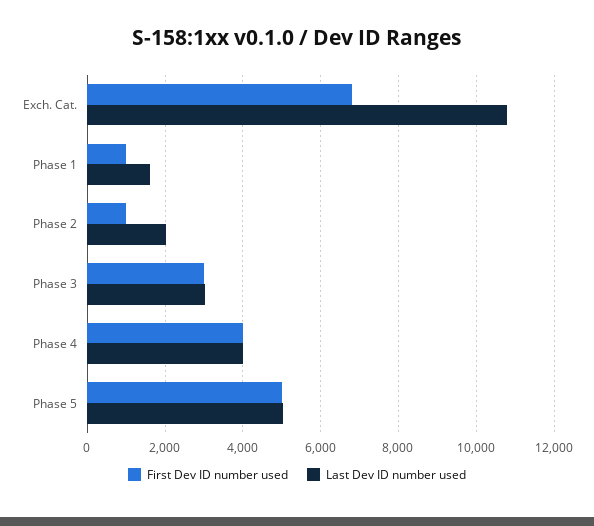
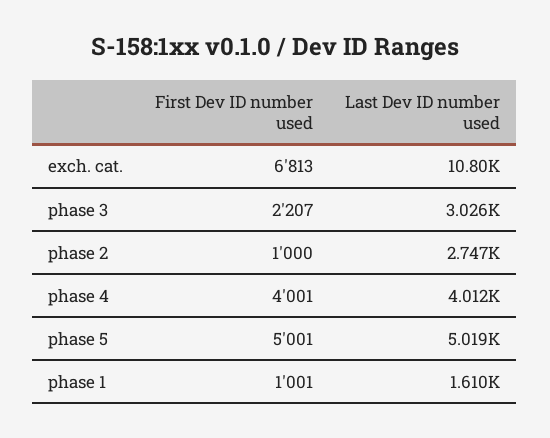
Last Dev ID number used, Phase 2: 2000 -> 2747
First Dev ID number used, Phase 3: 3000 -> 2207

